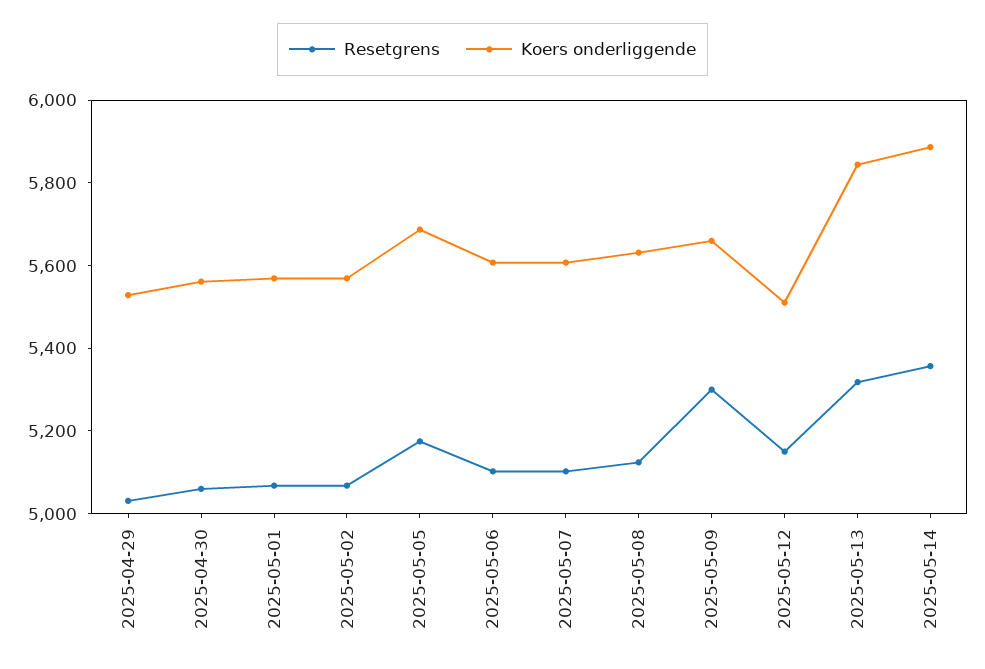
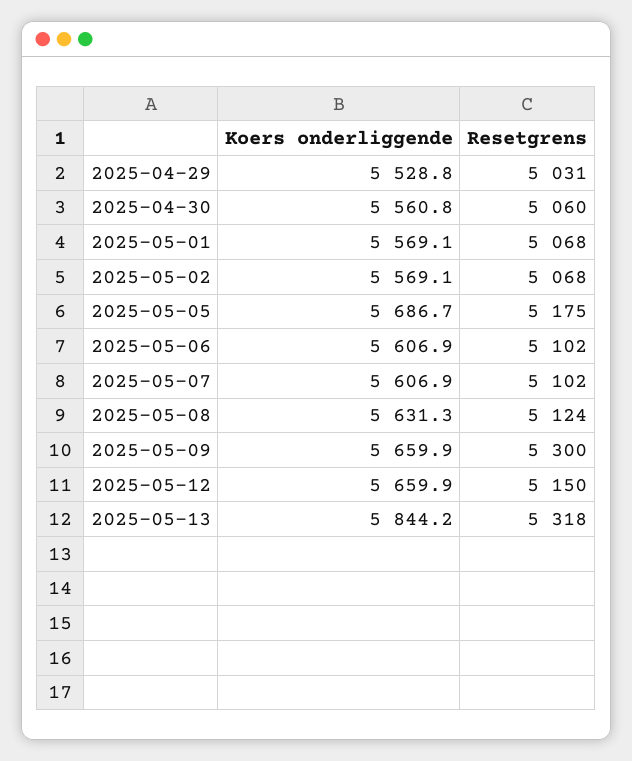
Koers onderliggende, 2025-05-12: 5500 -> 5659.9
Resetgrens, 2025-05-14: 5350 -> none
Koers onderliggende, 2025-05-14: 5900 -> none

